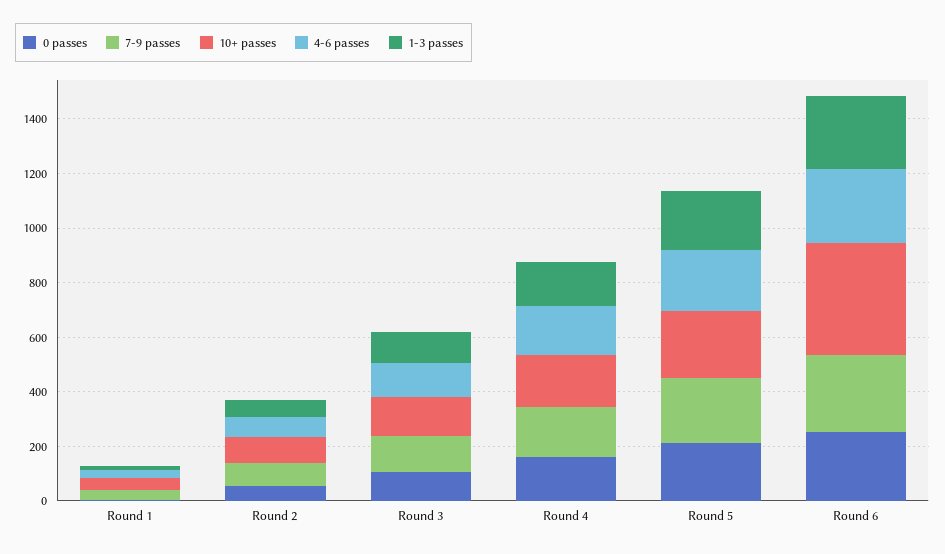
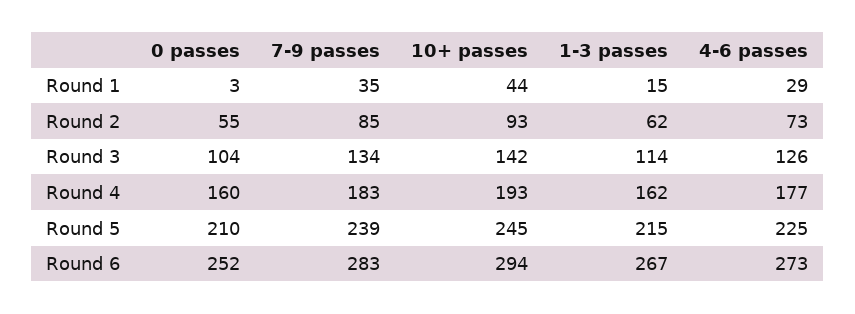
10+ passes, Round 6: 400 -> 294

